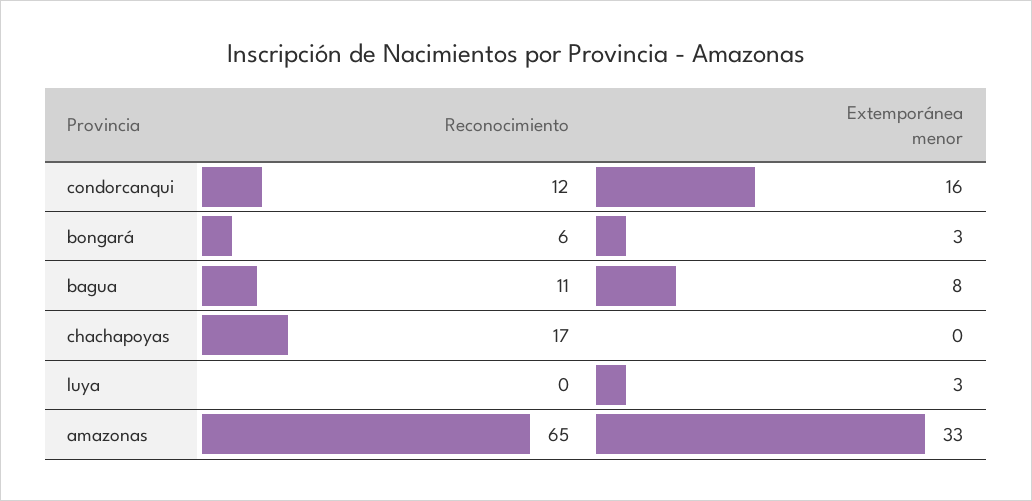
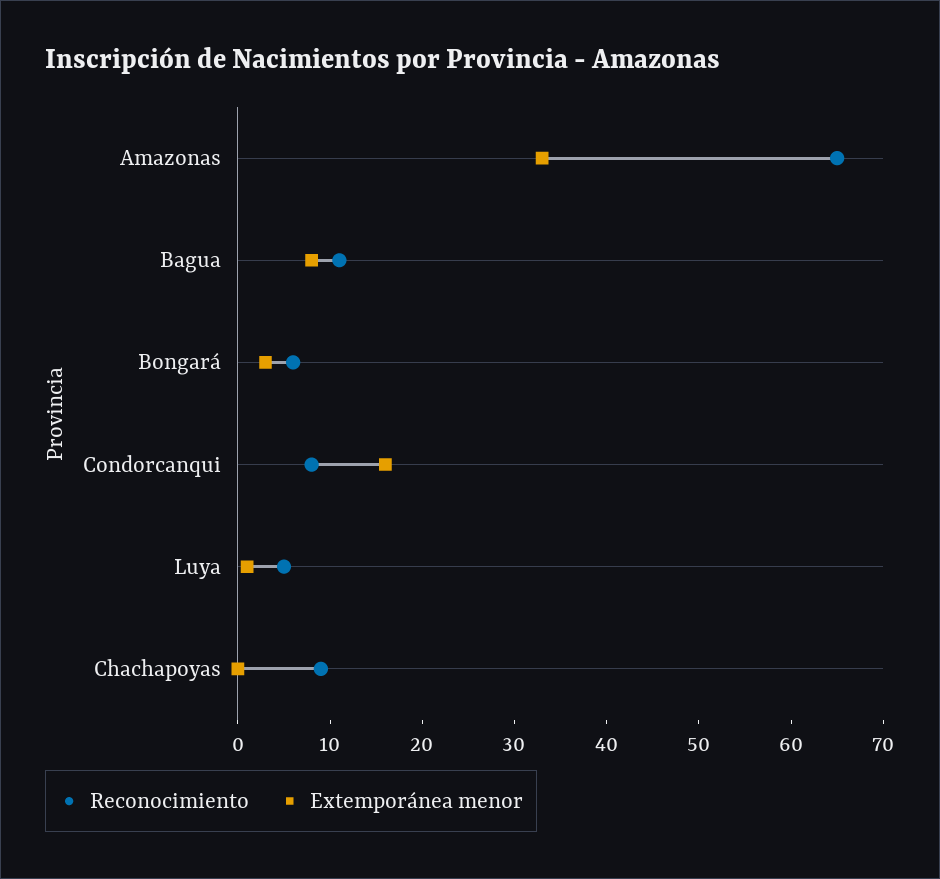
Reconocimiento, condorcanqui: 12 -> 8
Reconocimiento, chachapoyas: 17 -> 9
Reconocimiento, luya: 0 -> 5
Extemporánea menor, luya: 3 -> 1

